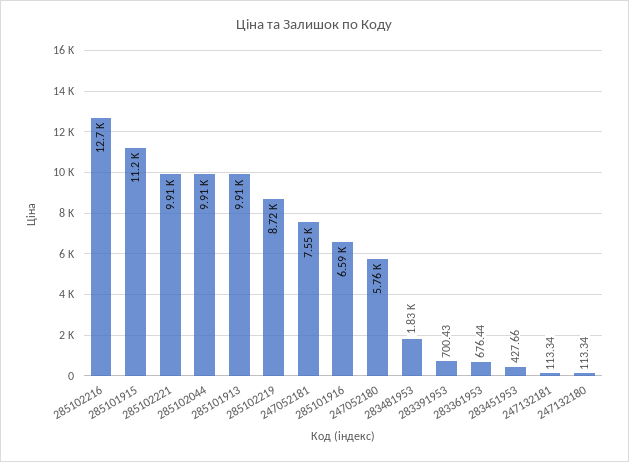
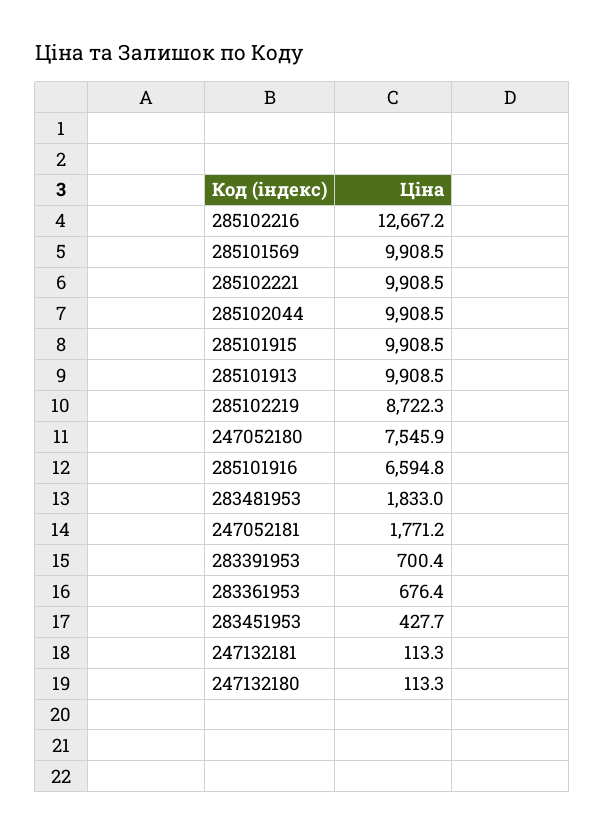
285101915: 11200 -> 9908.5
247052181: 7550 -> 1771.2
247052180: 5760 -> 7545.9
285101569: none -> 9908.5

